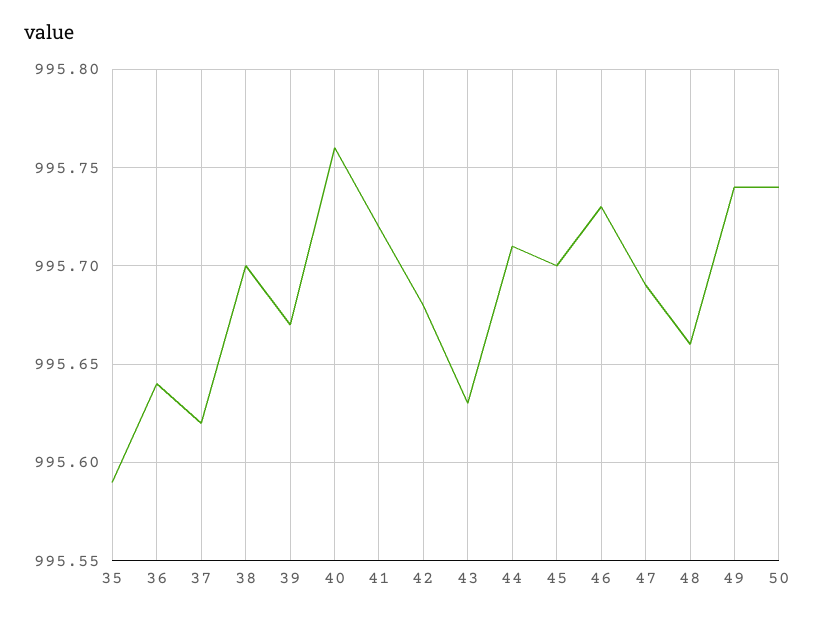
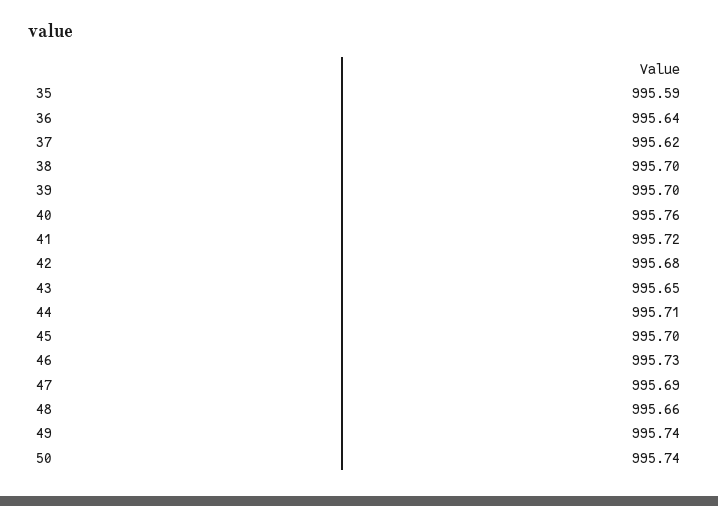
39: 995.67 -> 995.7
43: 995.63 -> 995.65

